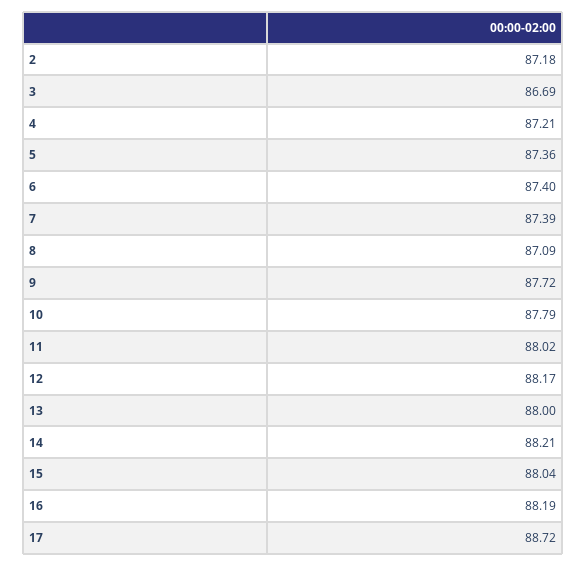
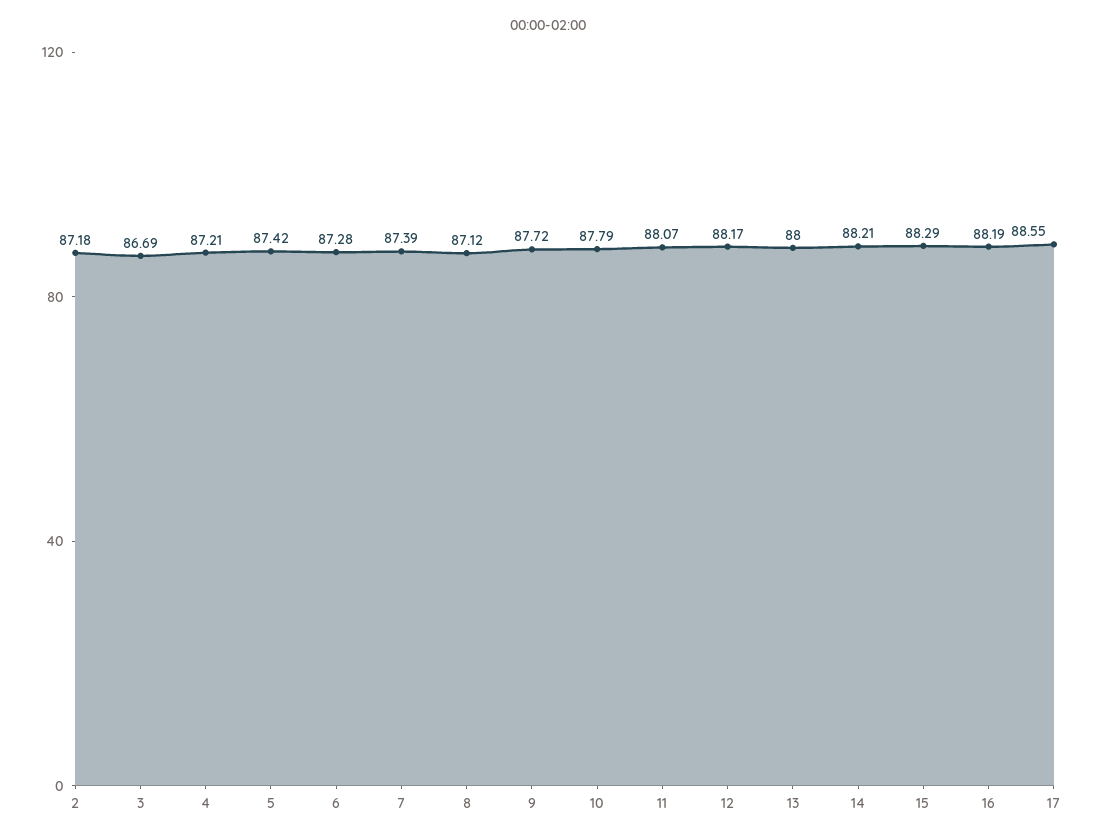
5: 87.36 -> 87.42
6: 87.4 -> 87.28
8: 87.09 -> 87.12
11: 88.02 -> 88.07
15: 88.04 -> 88.29
17: 88.72 -> 88.55

